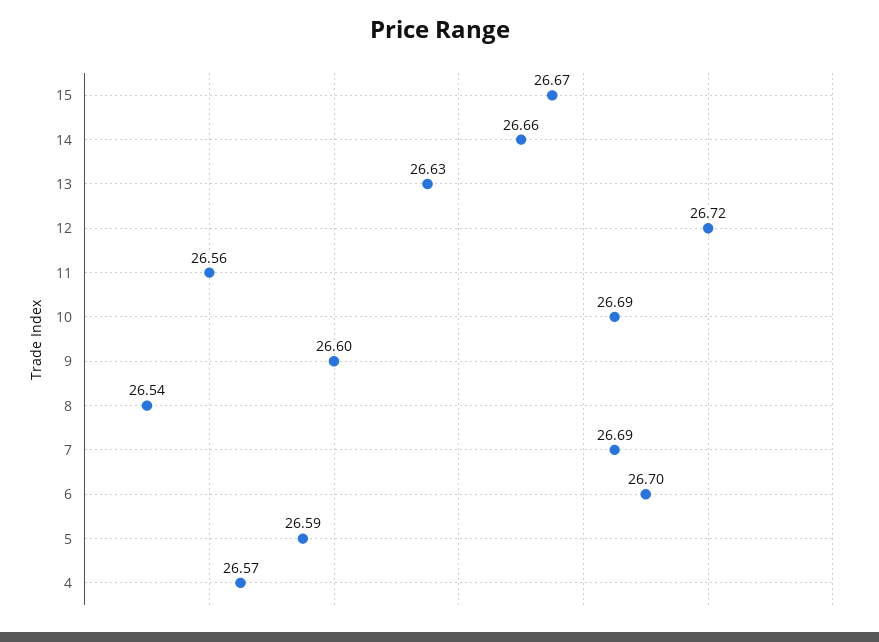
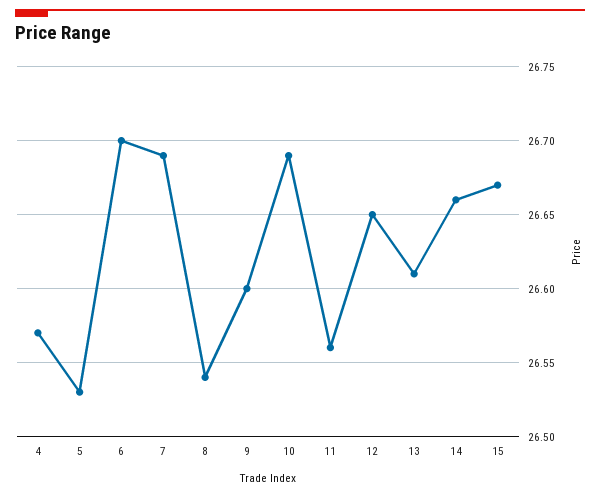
13: 26.63 -> 26.61
12: 26.72 -> 26.65
5: 26.59 -> 26.53

